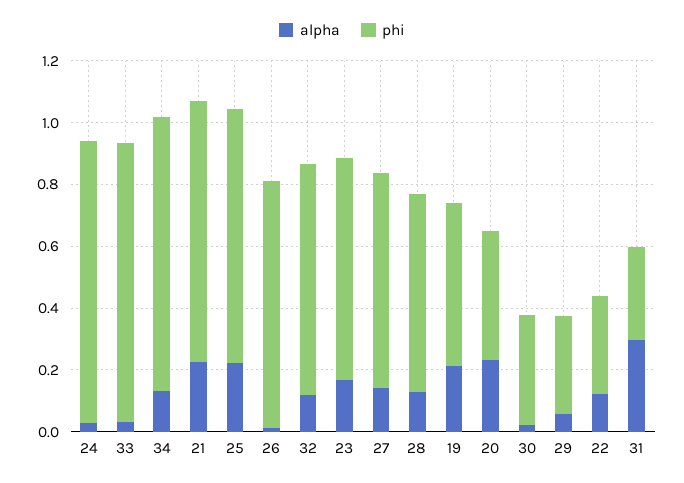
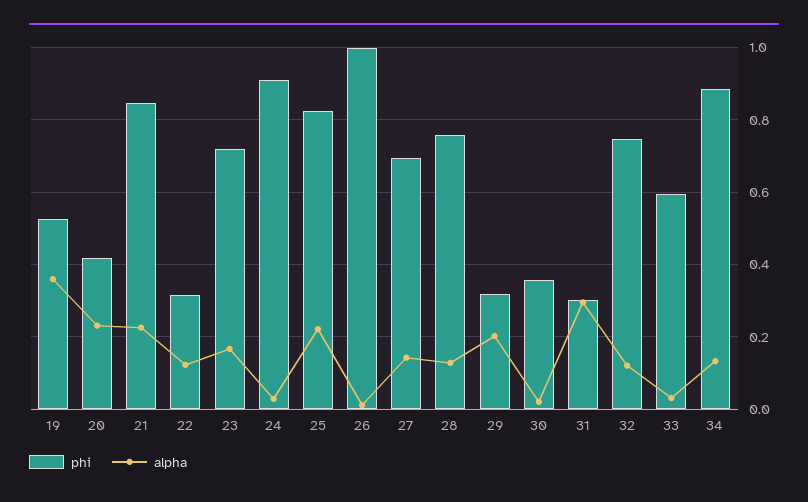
phi, 33: 0.9 -> 0.6
phi, 26: 0.8 -> 1
phi, 28: 0.65 -> 0.76
alpha, 19: 0.2 -> 0.36
alpha, 29: 0.05 -> 0.2

